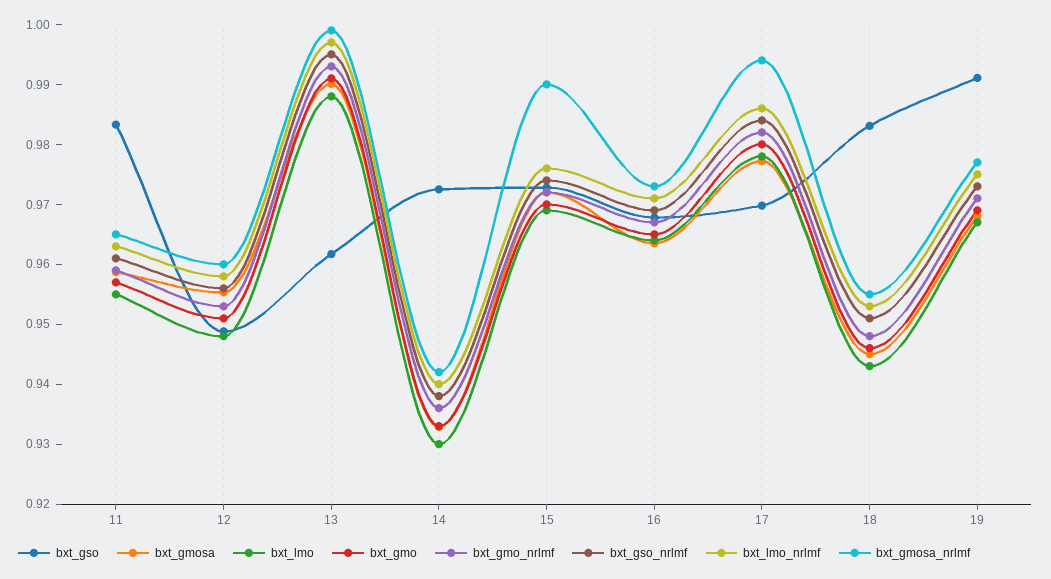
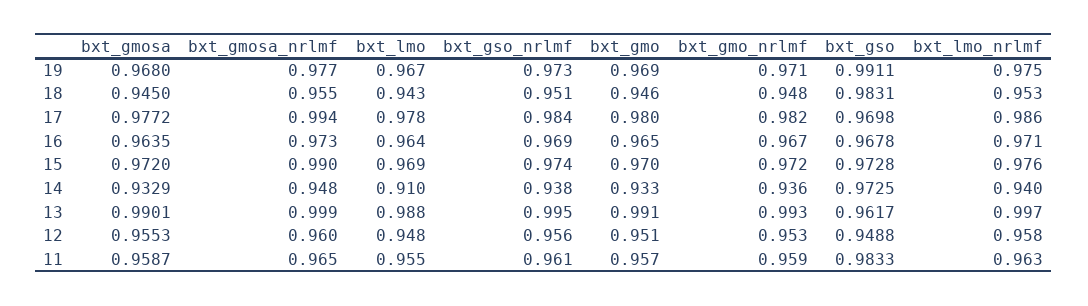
bxt_lmo, 14: 0.93 -> 0.91
bxt_gmosa_nrlmf, 14: 0.942 -> 0.948

